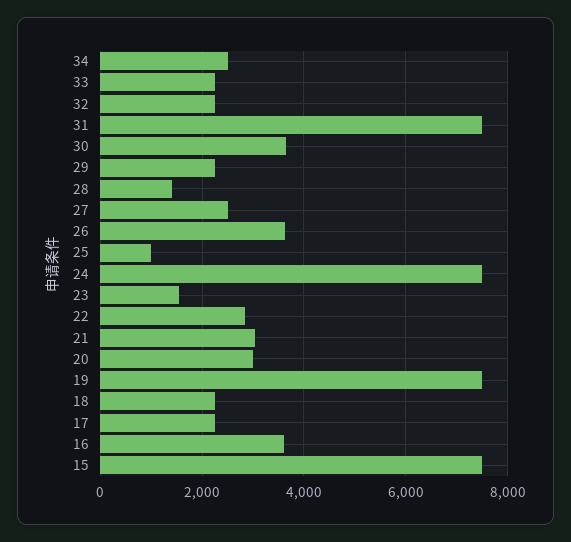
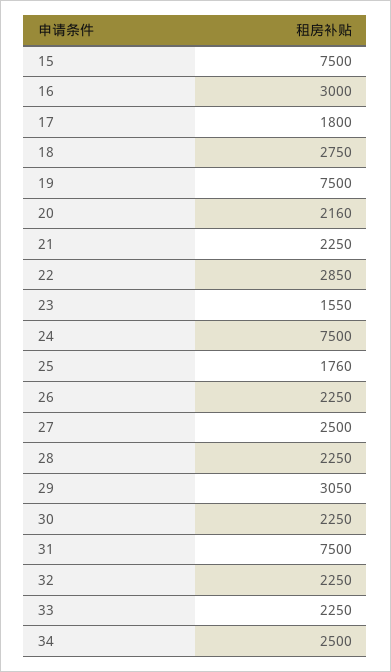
30: 3600 -> 2250
29: 2200 -> 3050
28: 1400 -> 2250
26: 3600 -> 2250
25: 1000 -> 1760
21: 3000 -> 2250
20: 3000 -> 2160
18: 2200 -> 2750
17: 2200 -> 1800
16: 3600 -> 3000

